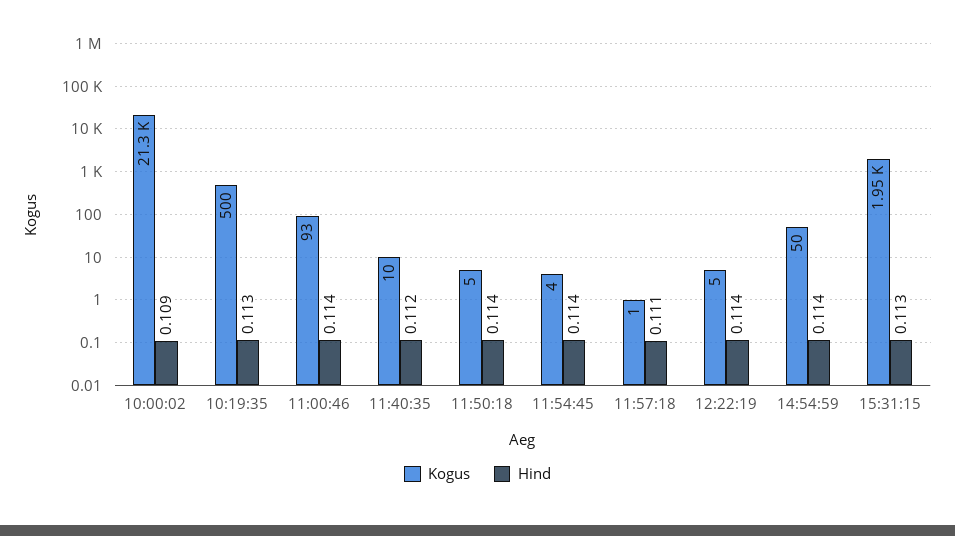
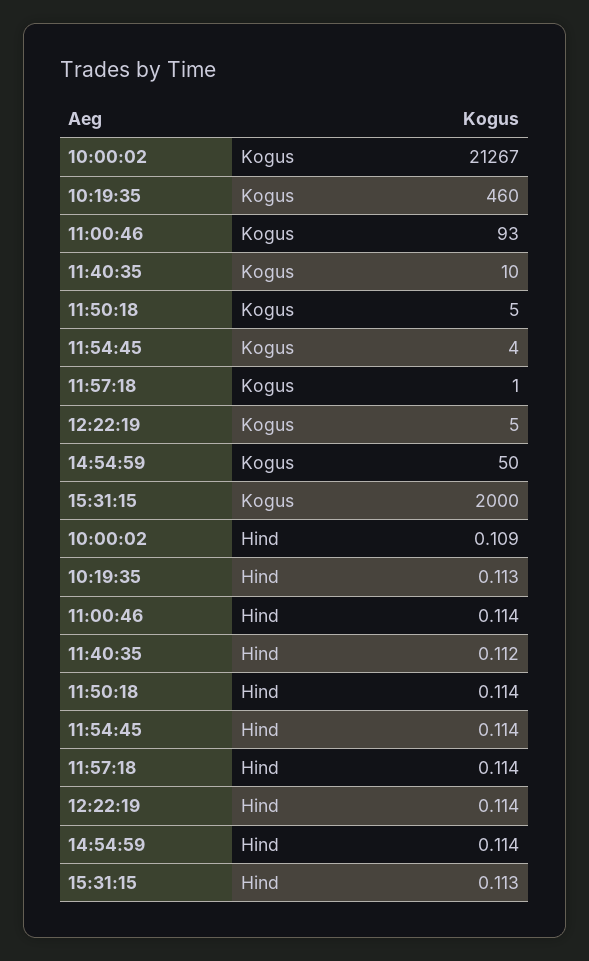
Kogus, 10:19:35: 500 -> 460
Hind, 11:57:18: 0.111 -> 0.114
Kogus, 15:31:15: 1950 -> 2000

